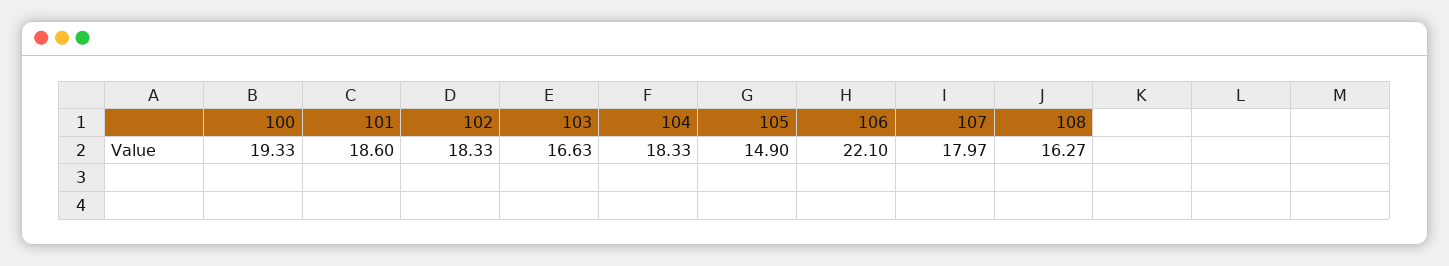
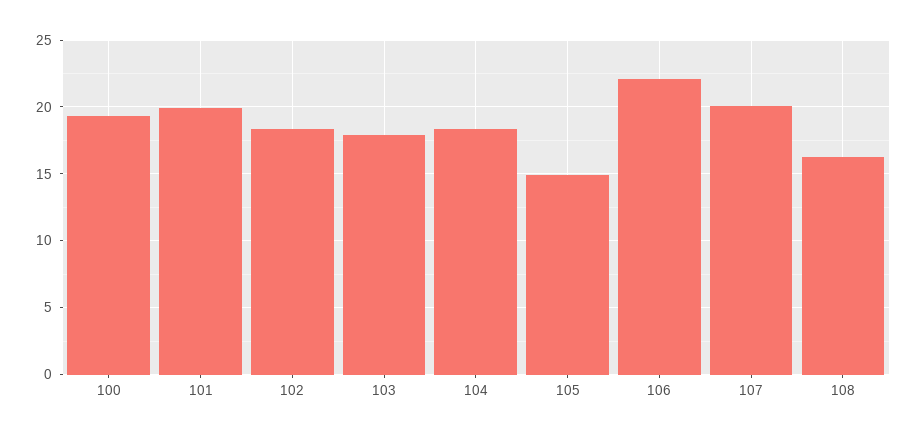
101: 18.6 -> 20
103: 16.63 -> 18
107: 17.97 -> 20

